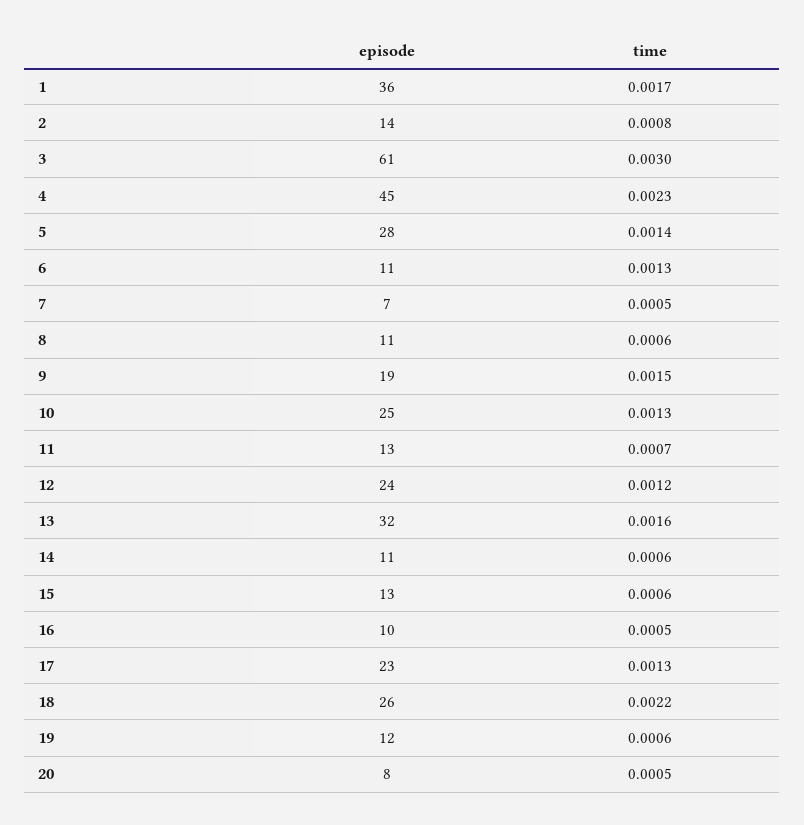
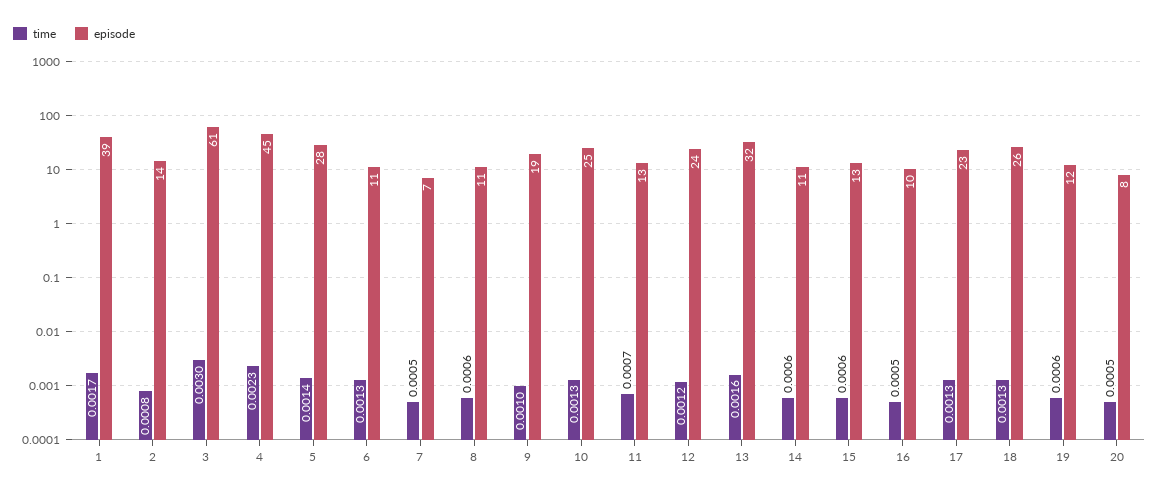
episode, 1: 36 -> 39
time, 9: 0.0015 -> 0.001
time, 18: 0.0022 -> 0.0013

